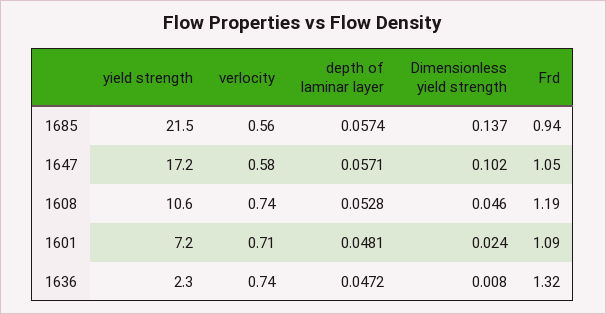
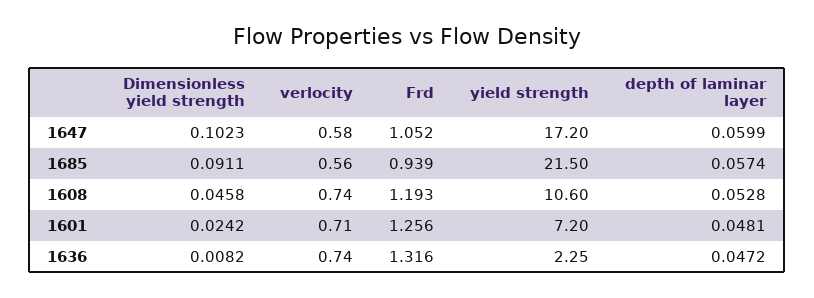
Dimensionless yield strength, 1685: 0.137 -> 0.0911
depth of laminar layer, 1647: 0.0571 -> 0.0599
Frd, 1601: 1.09 -> 1.256

